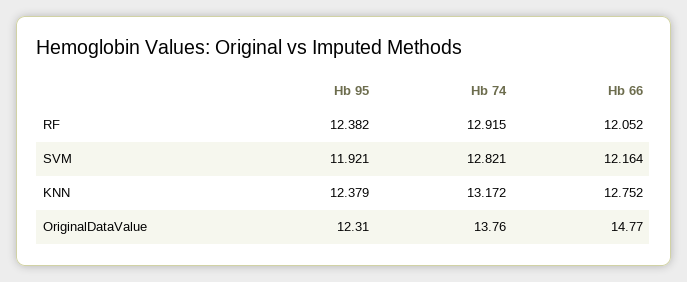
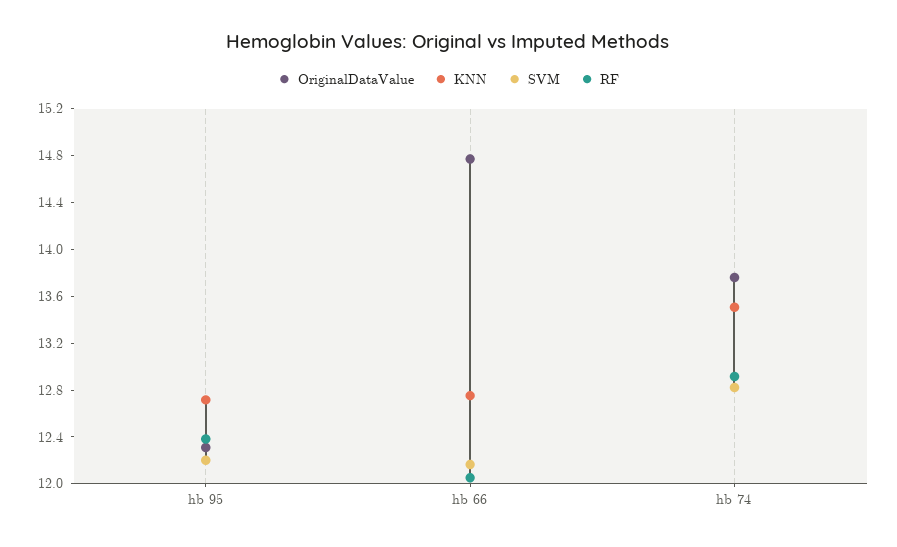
SVM, Hb 95: 11.921 -> 12.2
KNN, Hb 95: 12.379 -> 12.7
KNN, Hb 74: 13.172 -> 13.5

